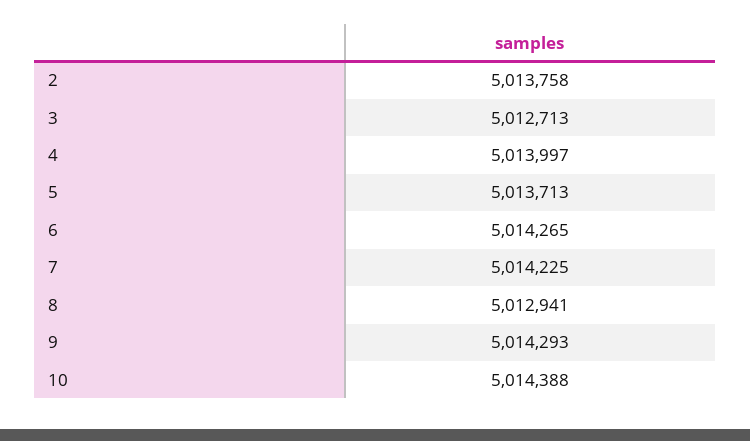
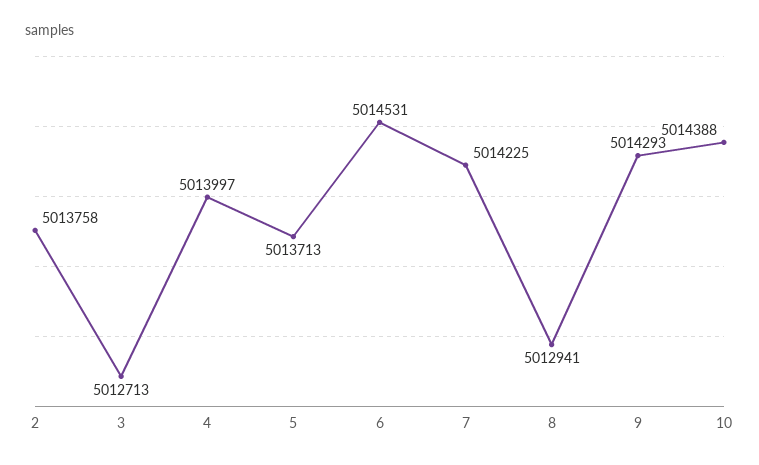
6: 5014265 -> 5014531

